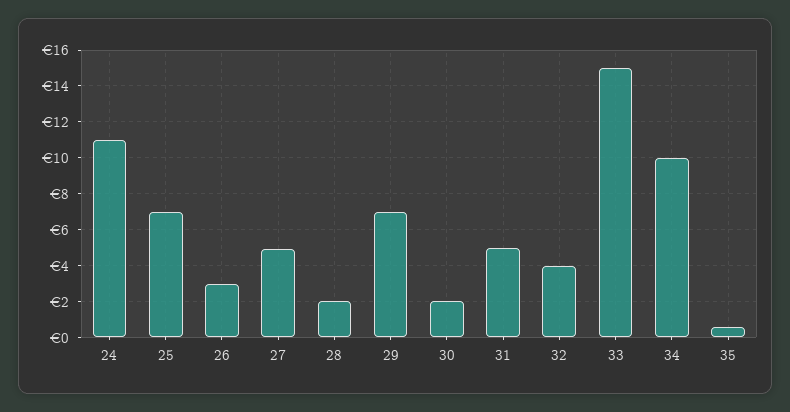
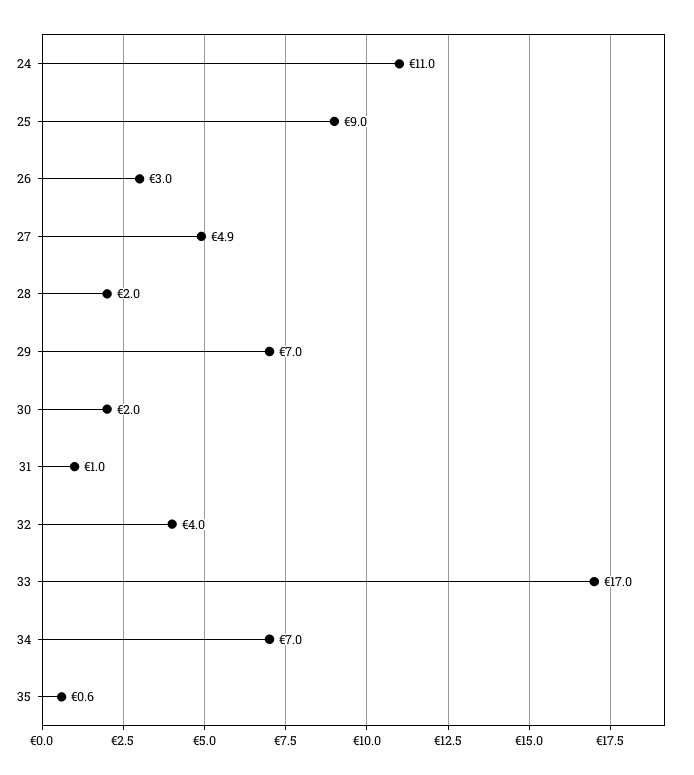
25: 7 -> 9
31: 5 -> 1
33: 15 -> 17
34: 10 -> 7

